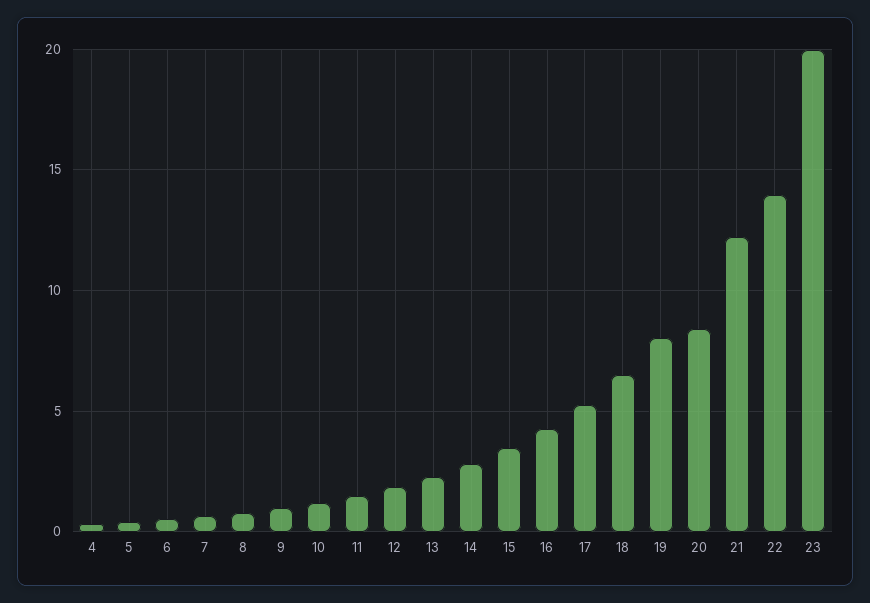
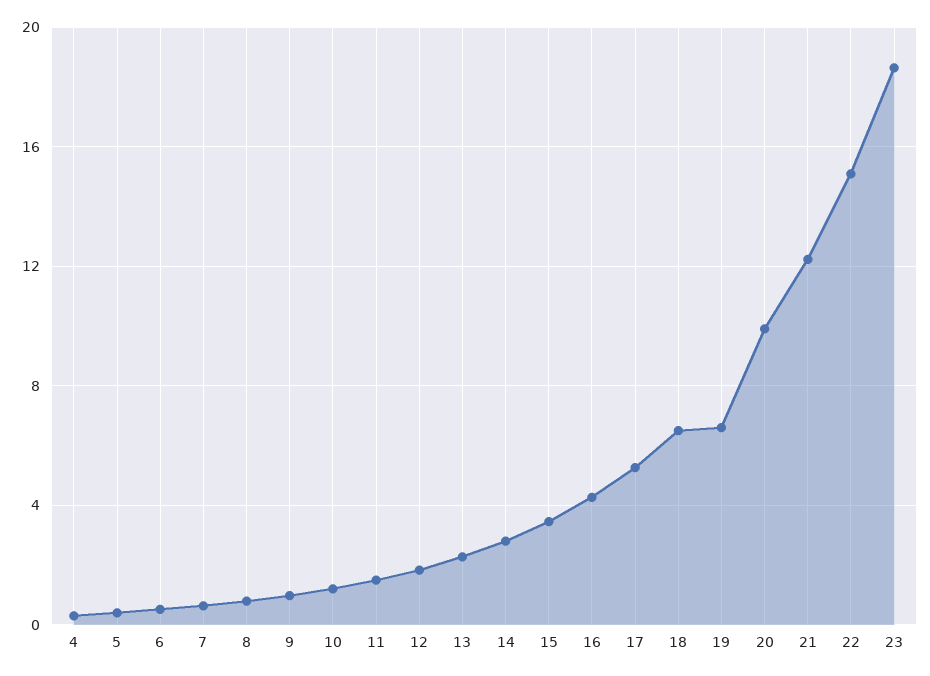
19: 8 -> 6.5
20: 8.5 -> 10
22: 14 -> 15
23: 20 -> 18.5

